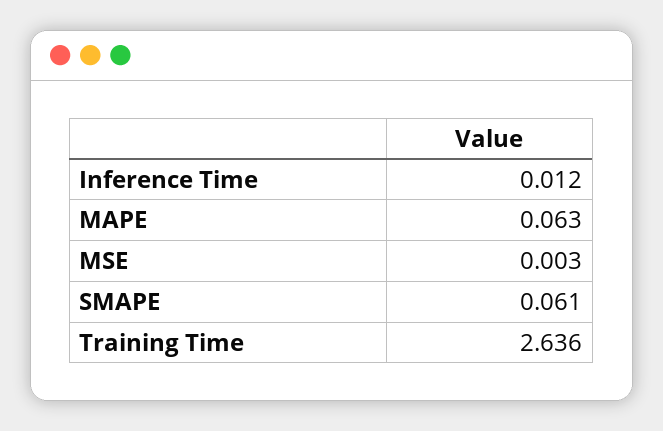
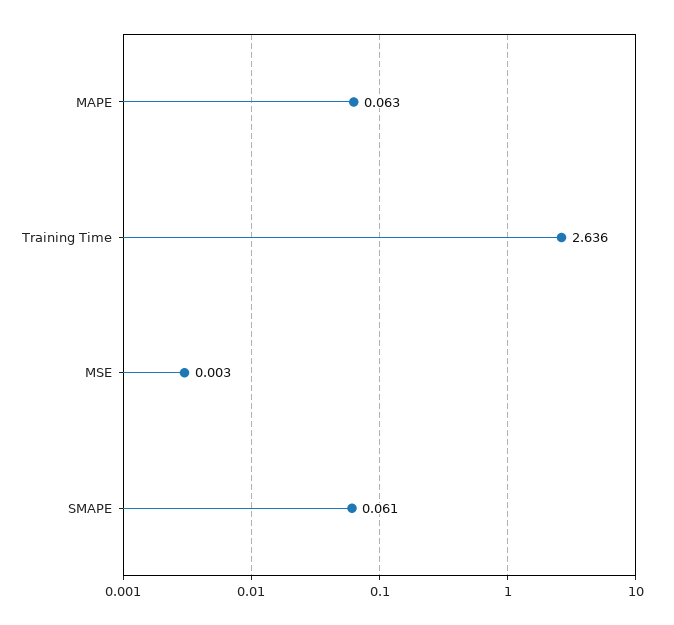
Inference Time: 0.012 -> none

